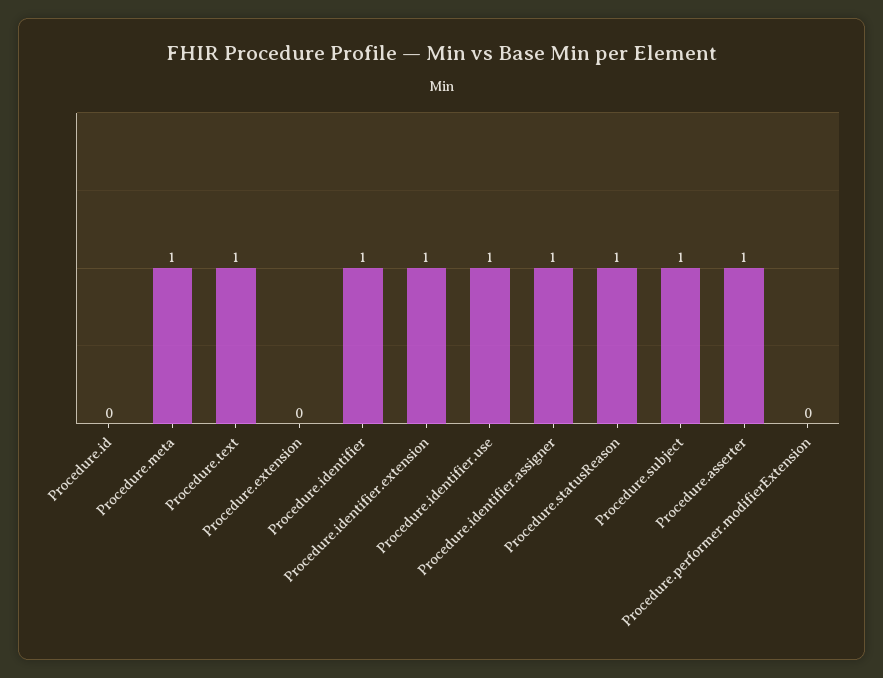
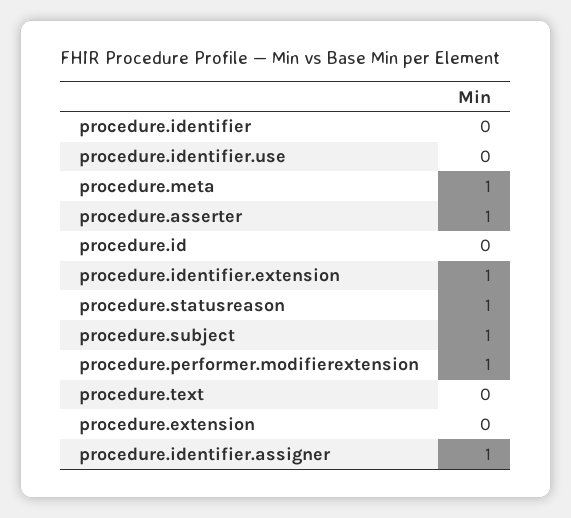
Procedure.text: 1 -> 0
Procedure.identifier: 1 -> 0
Procedure.identifier.use: 1 -> 0
Procedure.performer.modifierExtension: 0 -> 1

